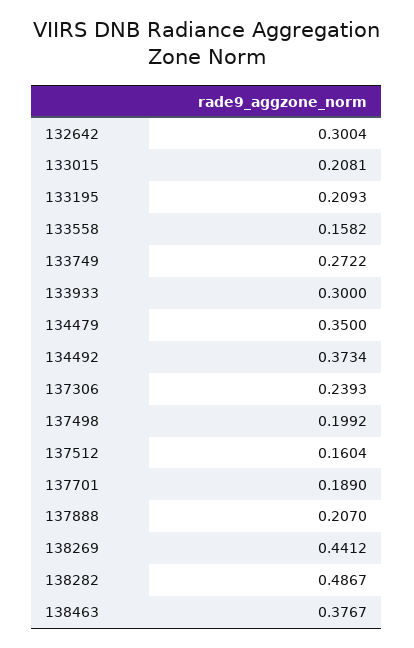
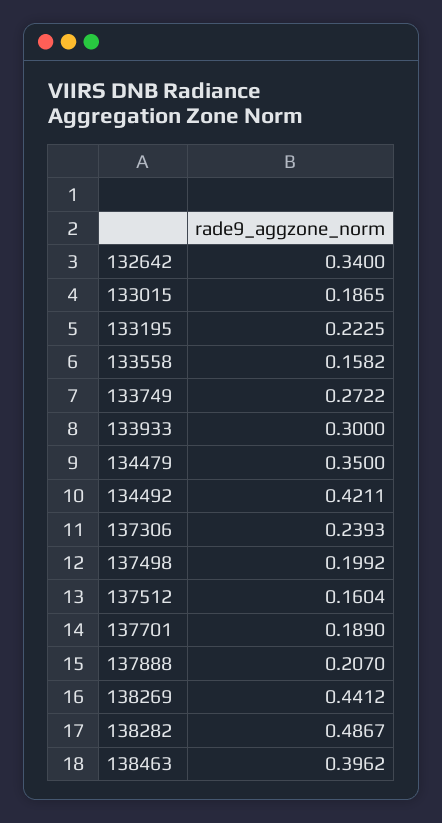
132642: 0.3004 -> 0.34
133015: 0.2081 -> 0.1865
133195: 0.2093 -> 0.2225
134492: 0.3734 -> 0.4211
138463: 0.3767 -> 0.3962

